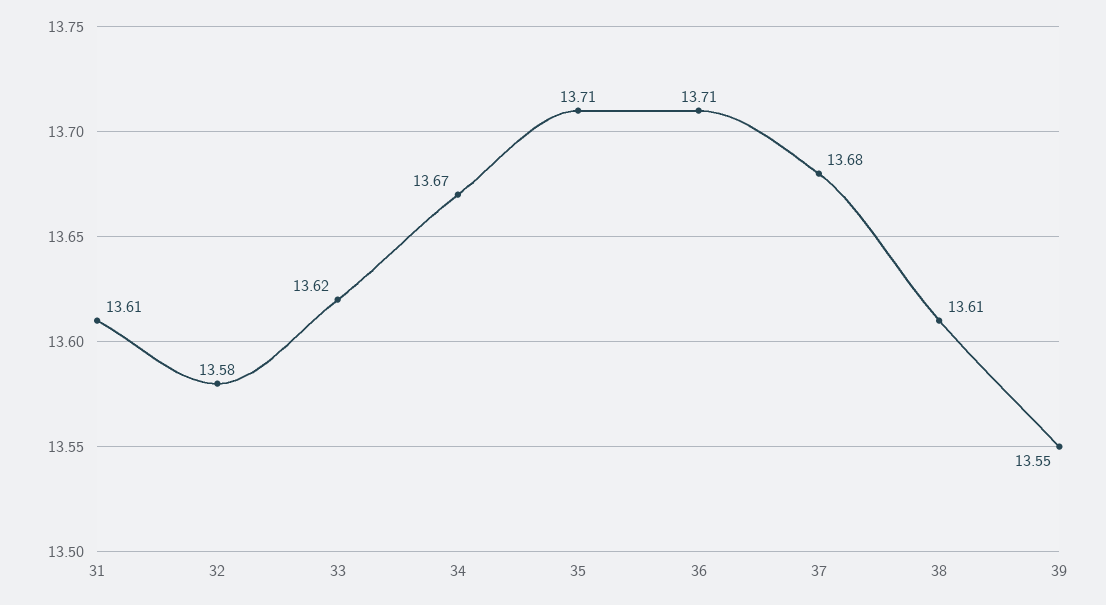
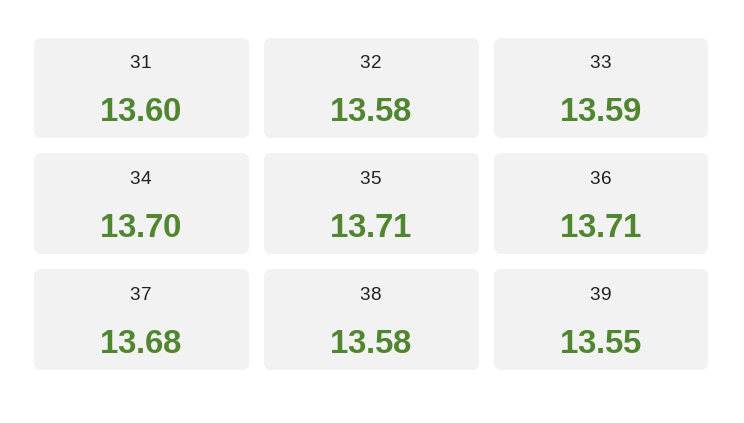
31: 13.61 -> 13.6
33: 13.62 -> 13.59
34: 13.67 -> 13.7
38: 13.61 -> 13.58

